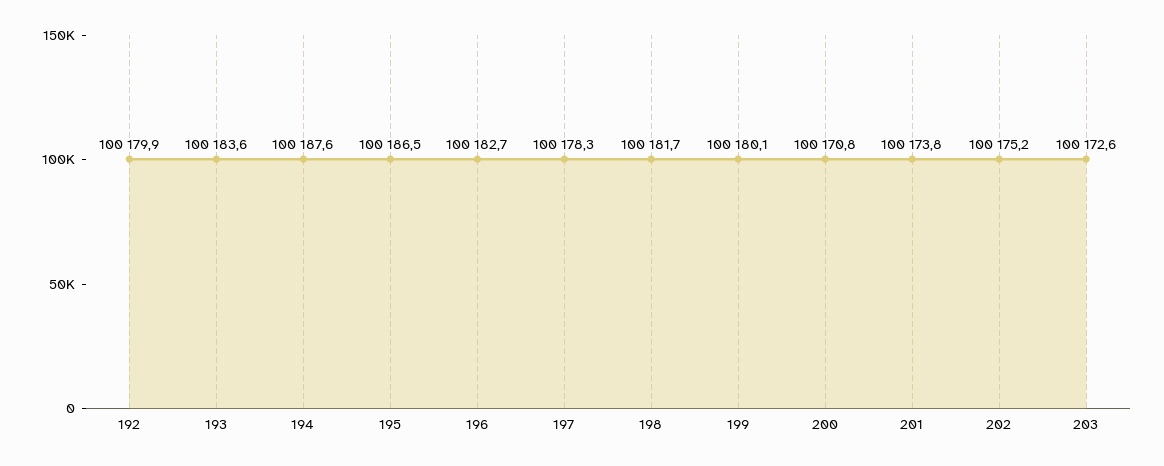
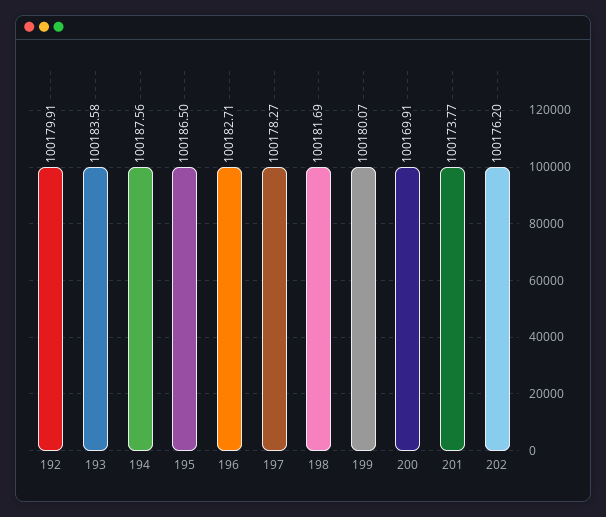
200: 100170.8 -> 100169.91
202: 100175.2 -> 100176.2
203: 100172.6 -> none

